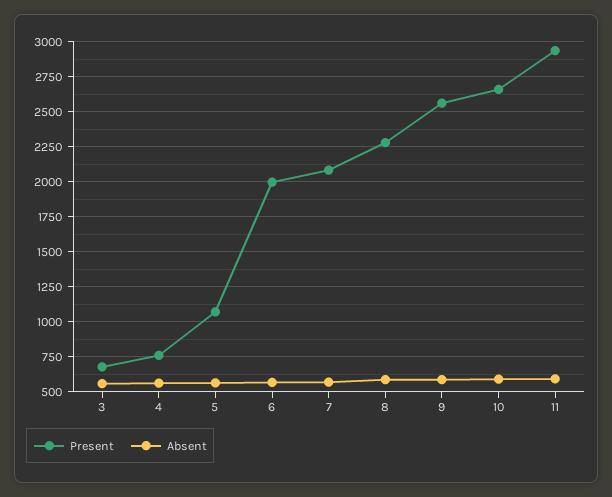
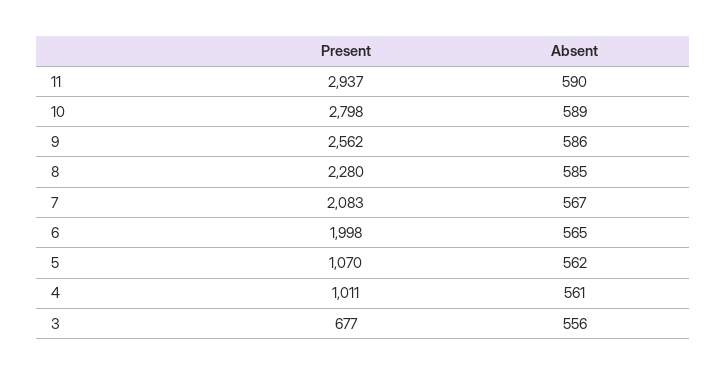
Present, 4: 750 -> 1011
Present, 10: 2650 -> 2798

